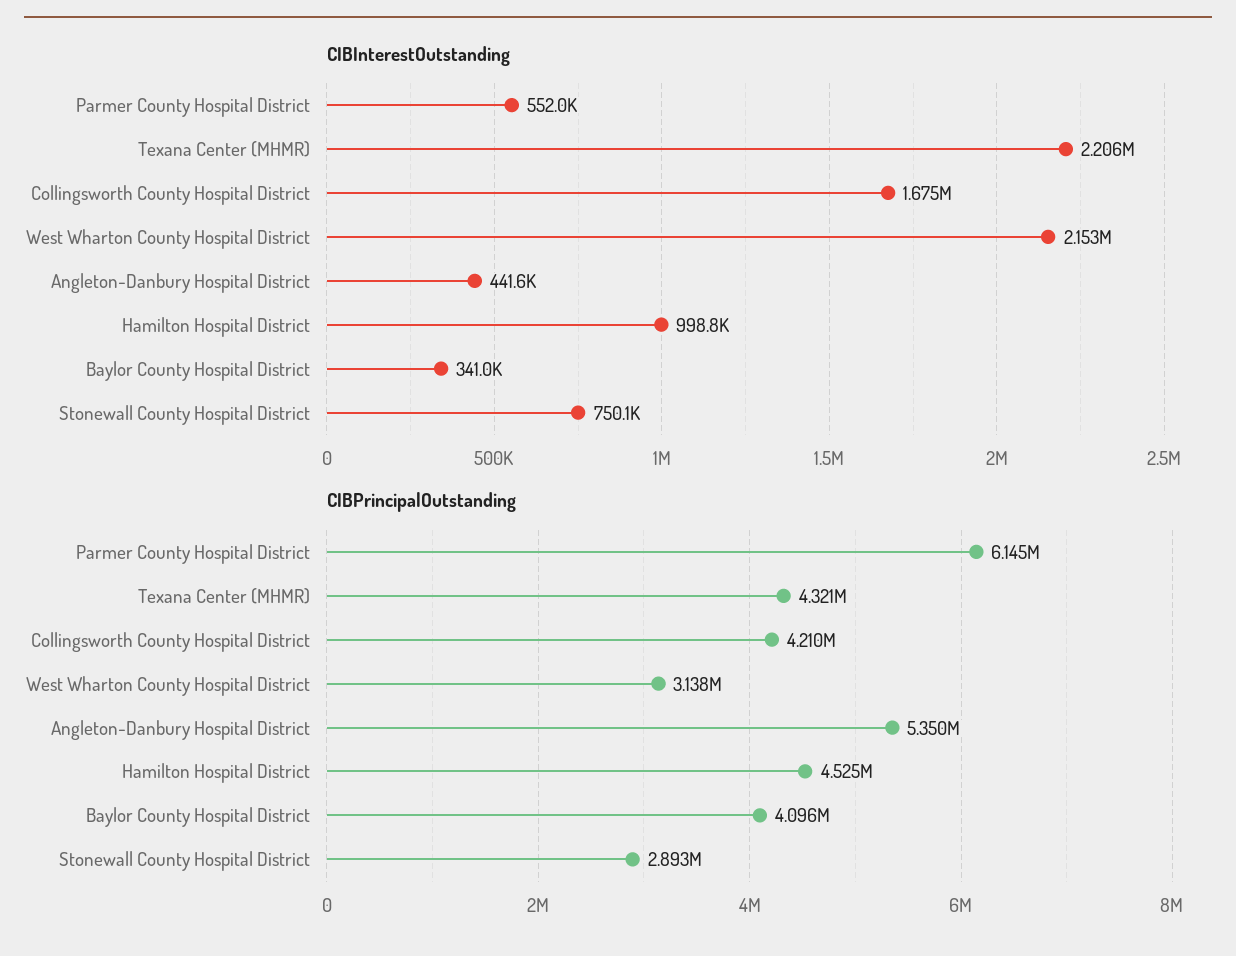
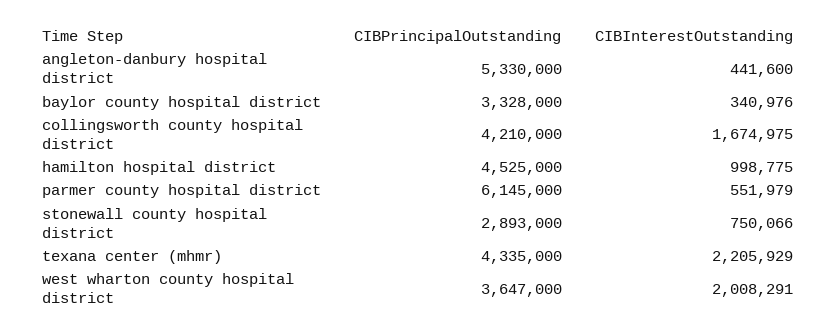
CIBInterestOutstanding, West Wharton County Hospital District: 2153000 -> 2008291
CIBPrincipalOutstanding, Texana Center (MHMR): 4321000 -> 4335000
CIBPrincipalOutstanding, West Wharton County Hospital District: 3138000 -> 3647000
CIBPrincipalOutstanding, Angleton-Danbury Hospital District: 5350000 -> 5330000
CIBPrincipalOutstanding, Baylor County Hospital District: 4096000 -> 3328000

